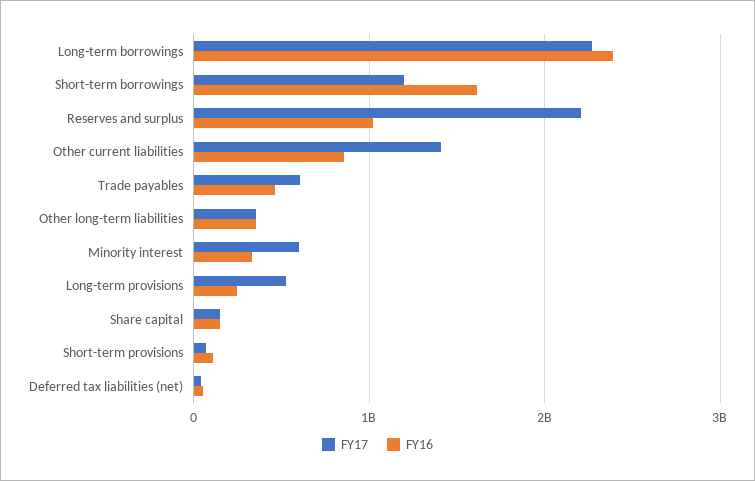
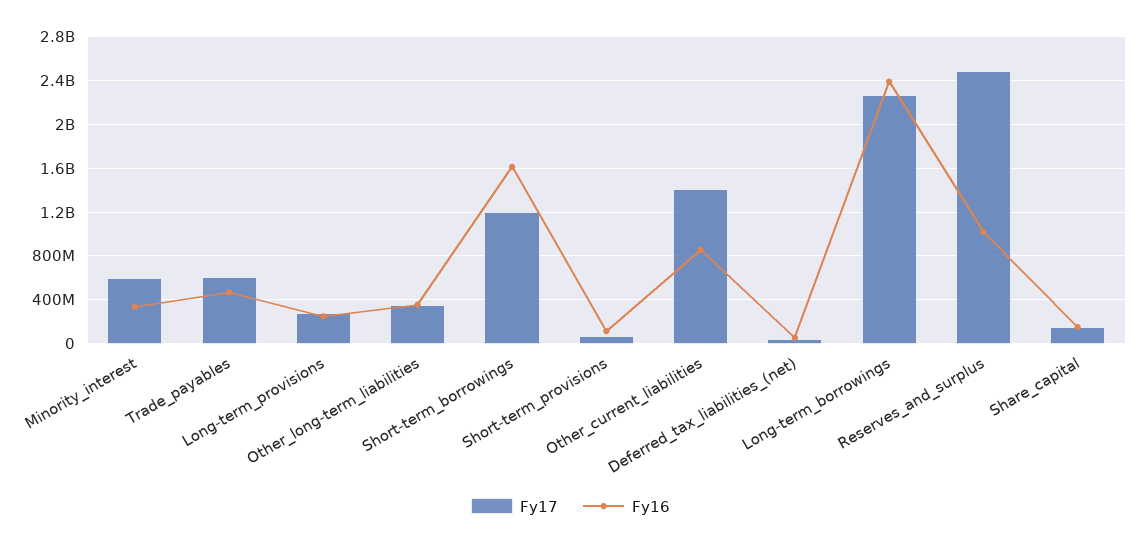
FY17, Reserves and surplus: 2200000000 -> 2500000000
FY17, Long-term provisions: 500000000 -> 300000000

